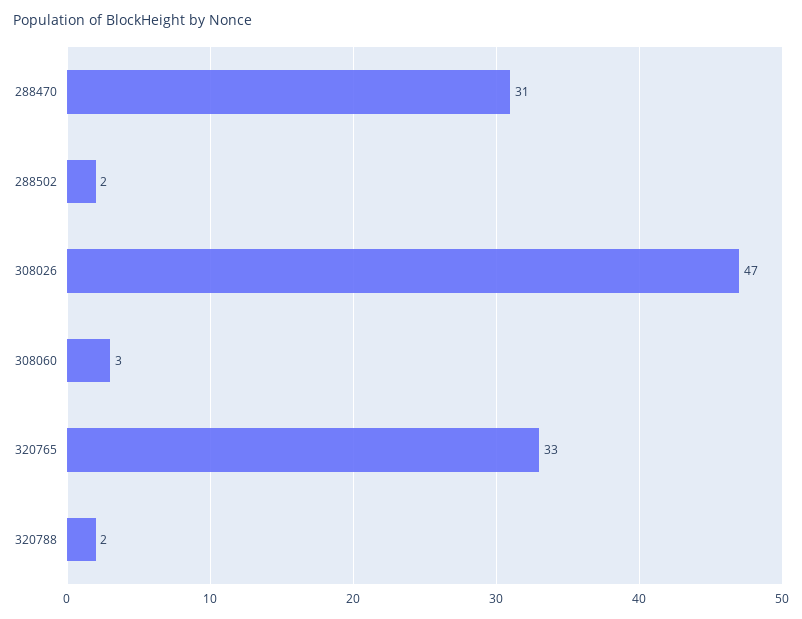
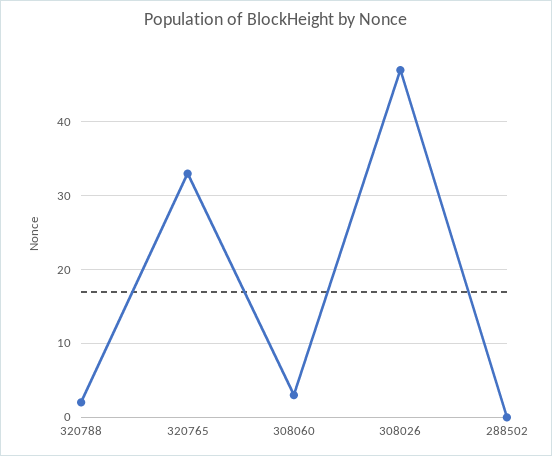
288470: 31 -> none
288502: 2 -> 0

